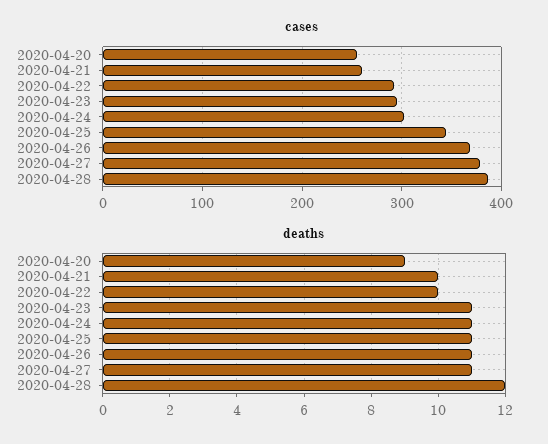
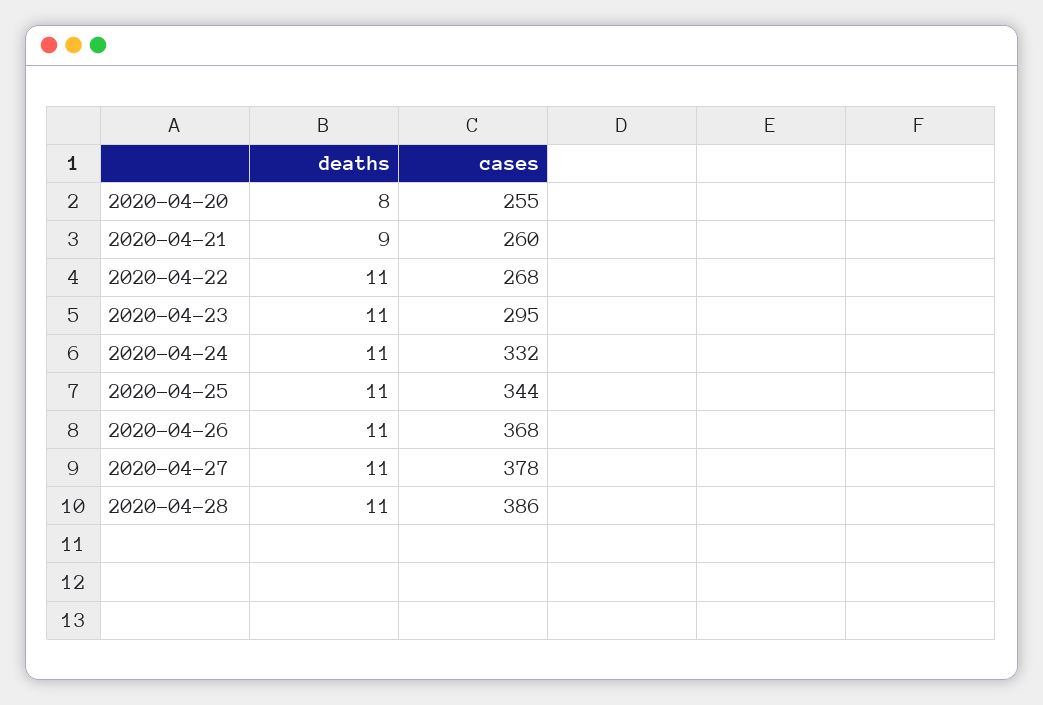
cases, 2020-04-22: 290 -> 268
cases, 2020-04-24: 300 -> 332
deaths, 2020-04-20: 9 -> 8
deaths, 2020-04-21: 10 -> 9
deaths, 2020-04-22: 10 -> 11
deaths, 2020-04-28: 12 -> 11

